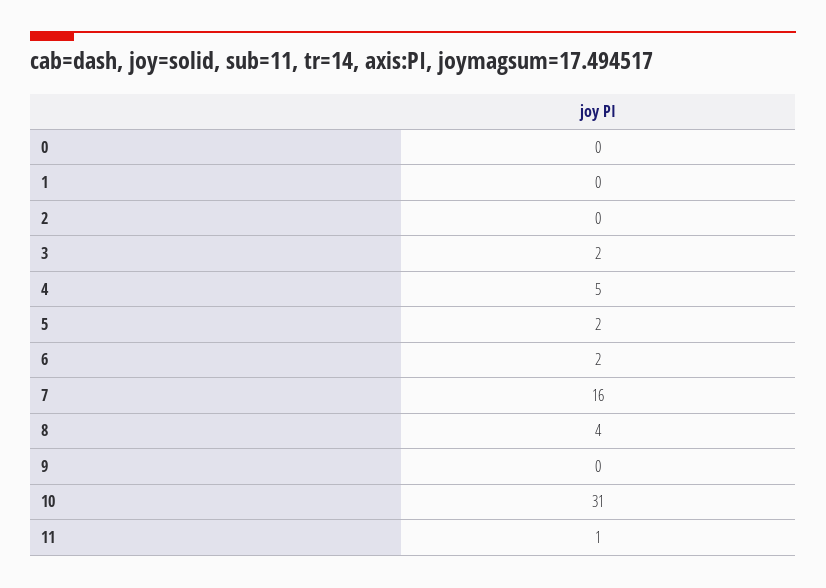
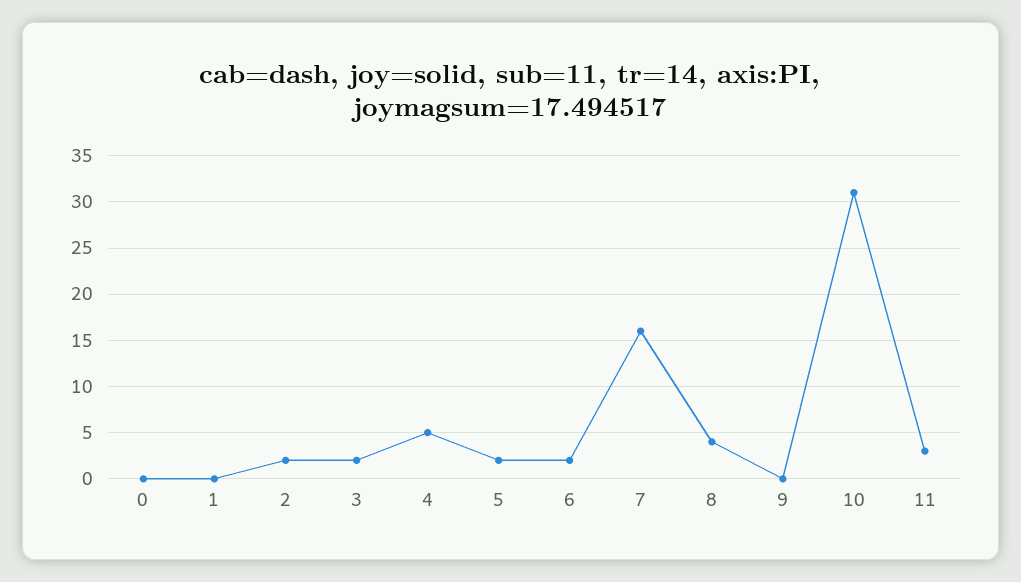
2: 0 -> 2
11: 1 -> 3

